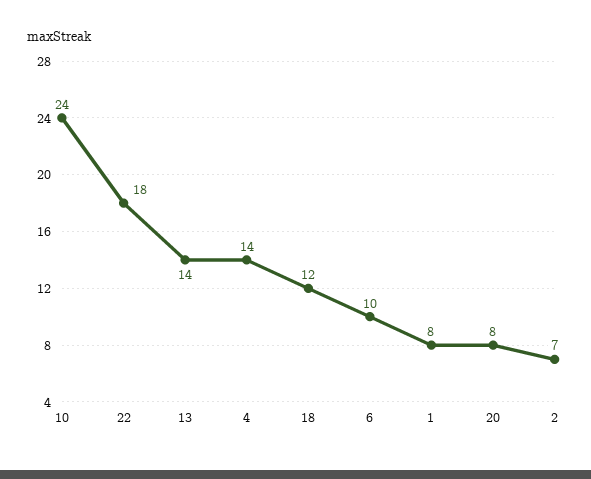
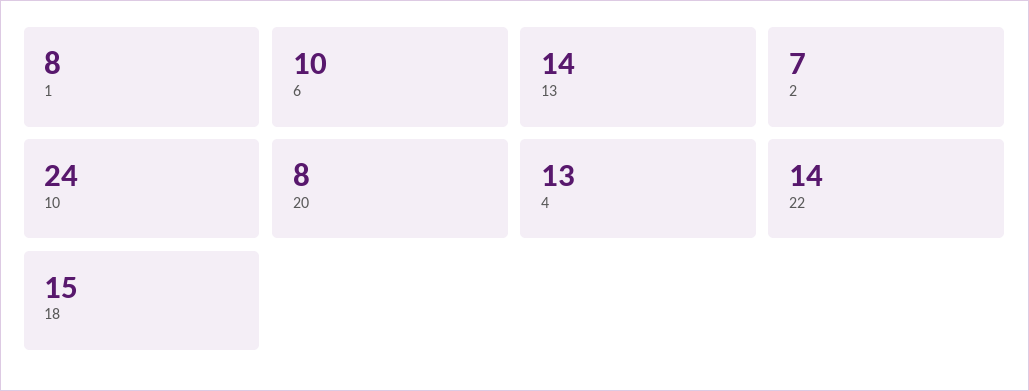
22: 18 -> 14
4: 14 -> 13
18: 12 -> 15

